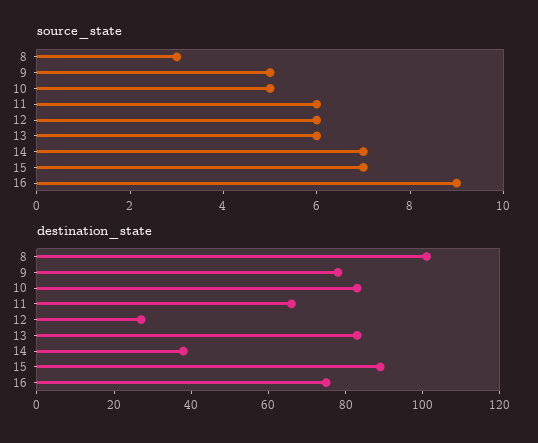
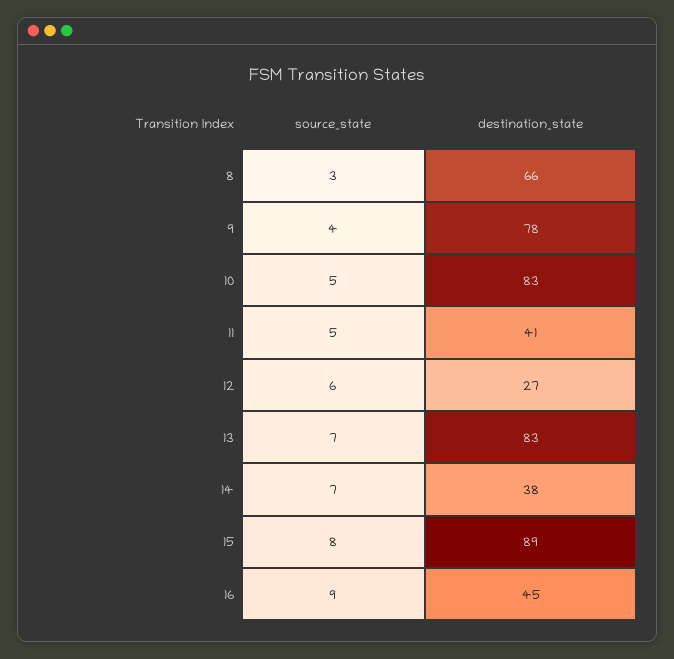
source_state, 9: 5 -> 4
source_state, 11: 6 -> 5
source_state, 13: 6 -> 7
source_state, 15: 7 -> 8
destination_state, 8: 100 -> 66
destination_state, 11: 65 -> 41
destination_state, 16: 75 -> 45

